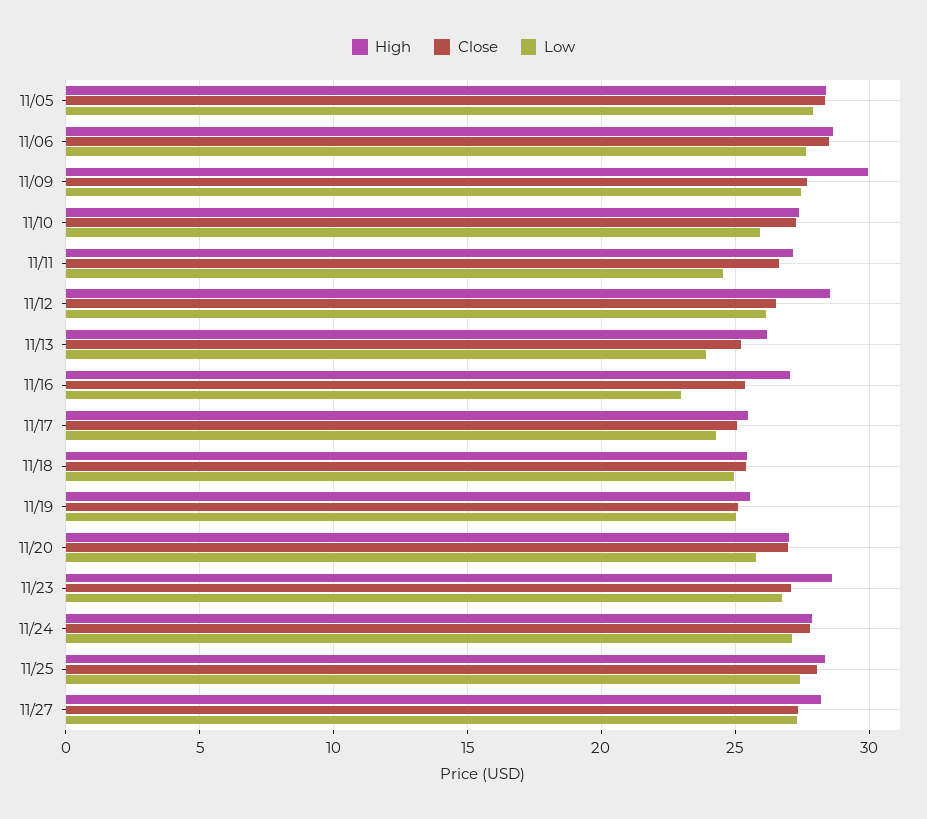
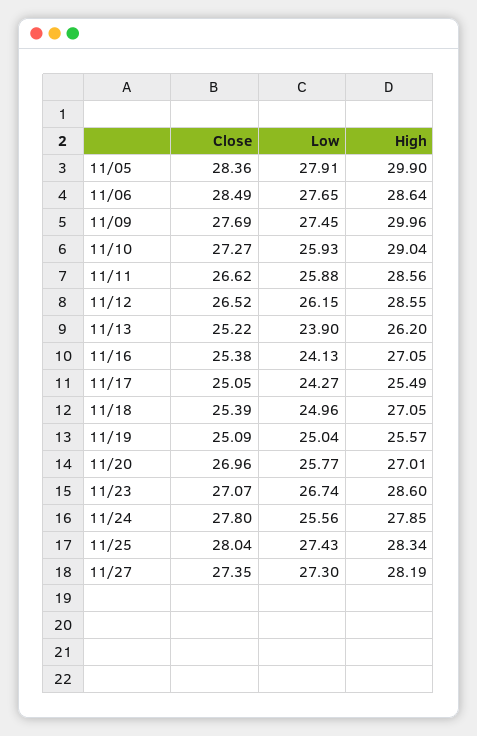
High, 11/05: 28.5 -> 29.9
High, 11/10: 27.5 -> 29.04
High, 11/11: 27 -> 28.56
Low, 11/11: 24.5 -> 25.88
Low, 11/16: 23 -> 24.13
High, 11/18: 25.5 -> 27.05
Low, 11/24: 27 -> 25.56

